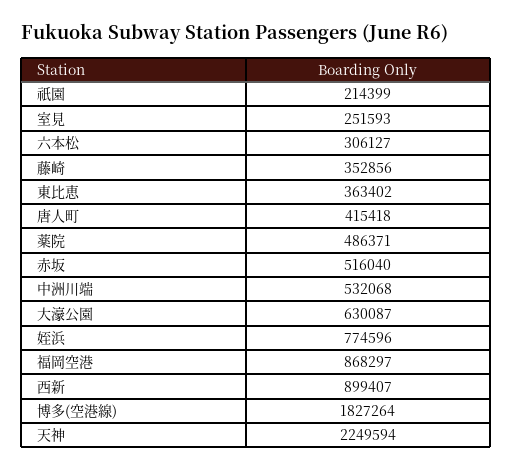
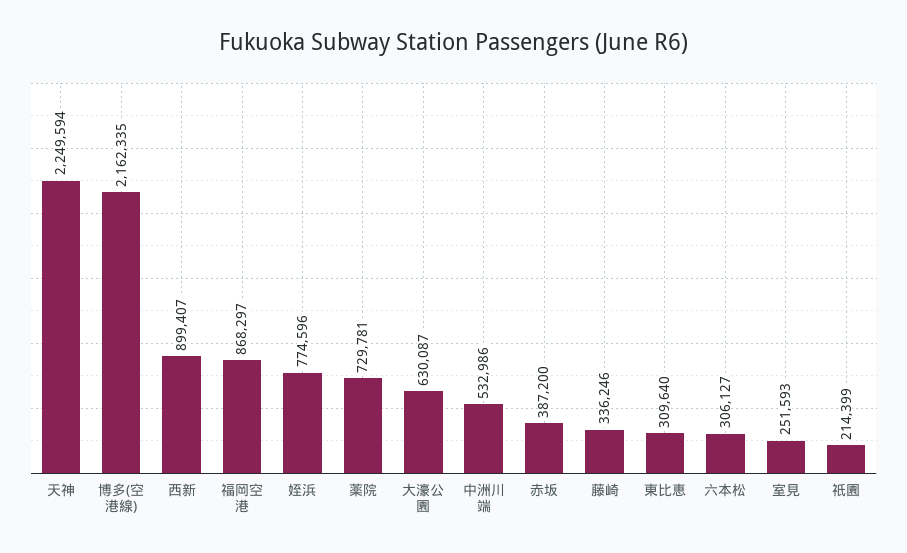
藤崎: 352856 -> 336246
東比恵: 363402 -> 309640
唐人町: 415418 -> none
薬院: 486371 -> 729781
赤坂: 516040 -> 387200
中洲川端: 532068 -> 532986
博多(空港線): 1827264 -> 2162335

